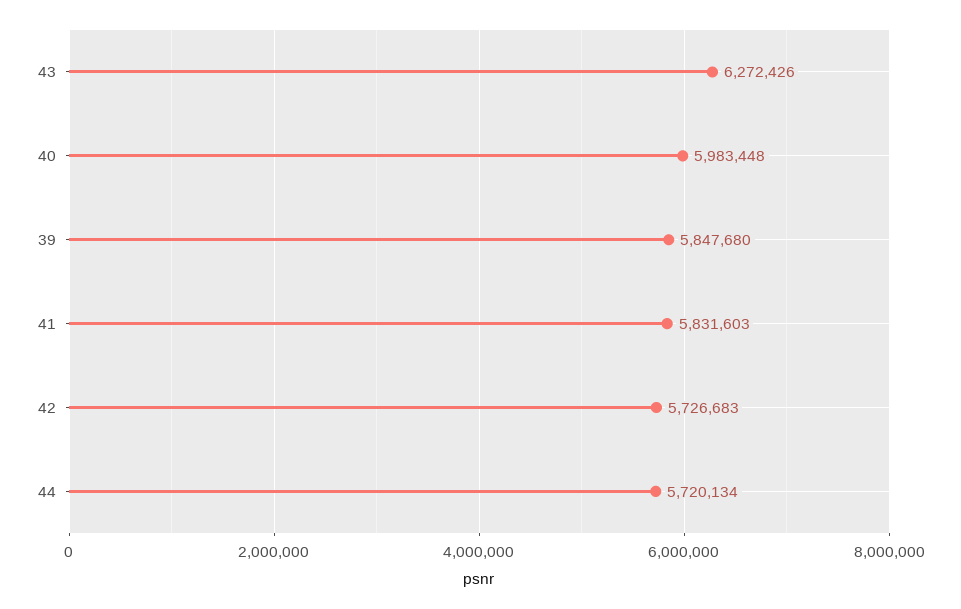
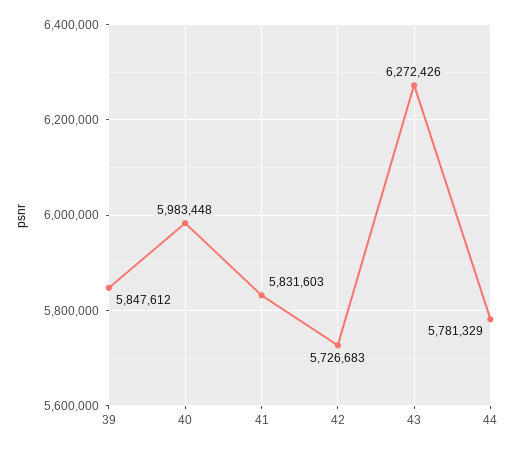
39: 5847680 -> 5847612
44: 5720134 -> 5781329

